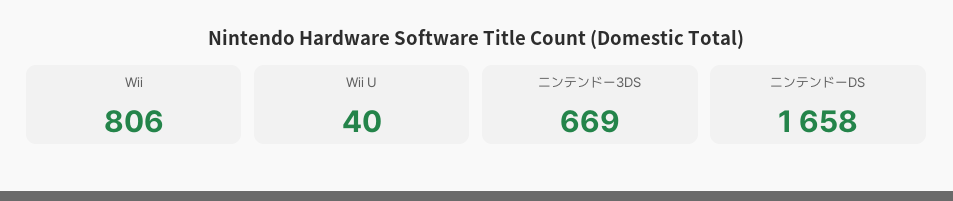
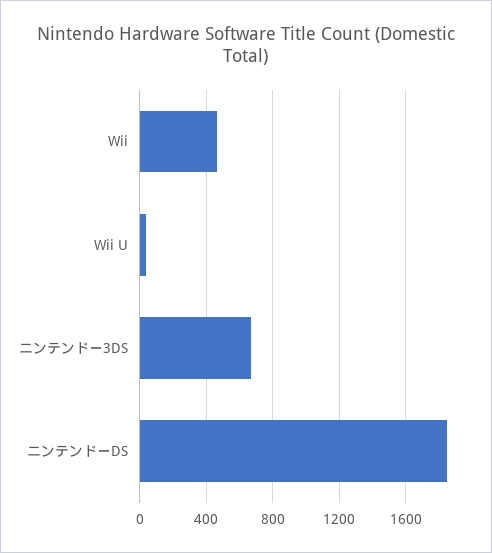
Wii: 806 -> 450
ニンテンドーDS: 1658 -> 1850

